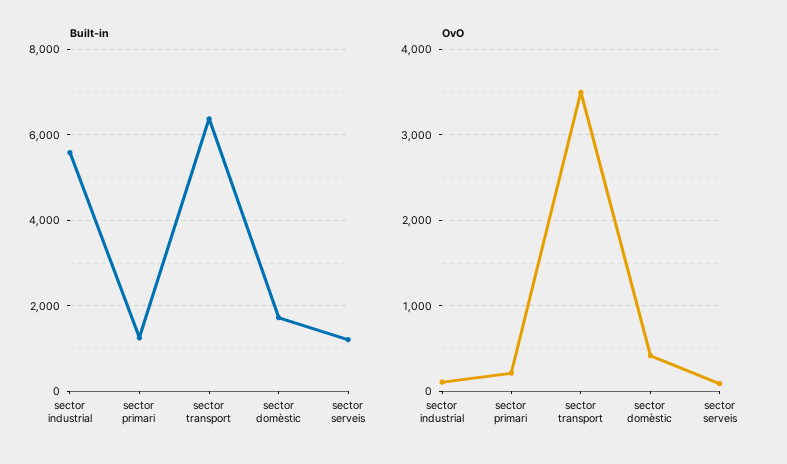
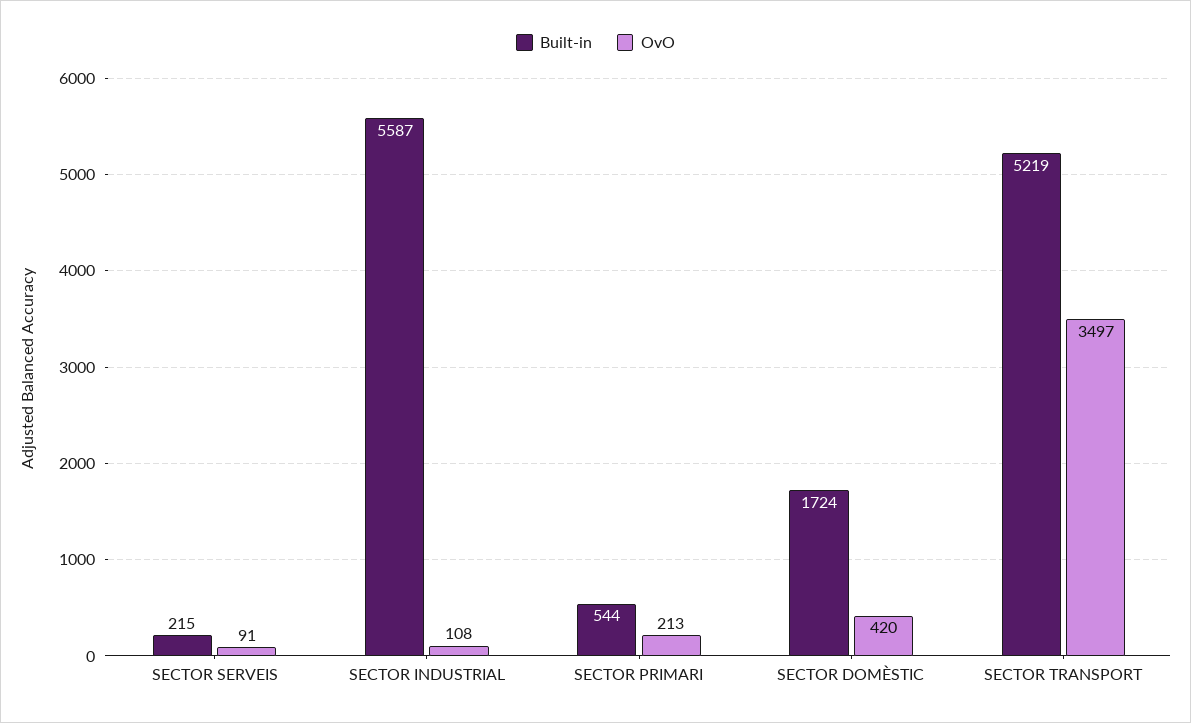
Built-in, sector primari: 1200 -> 544
Built-in, sector transport: 6400 -> 5219
Built-in, sector serveis: 1200 -> 215

